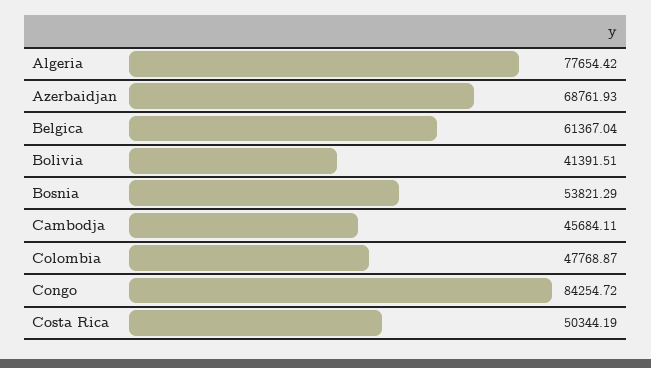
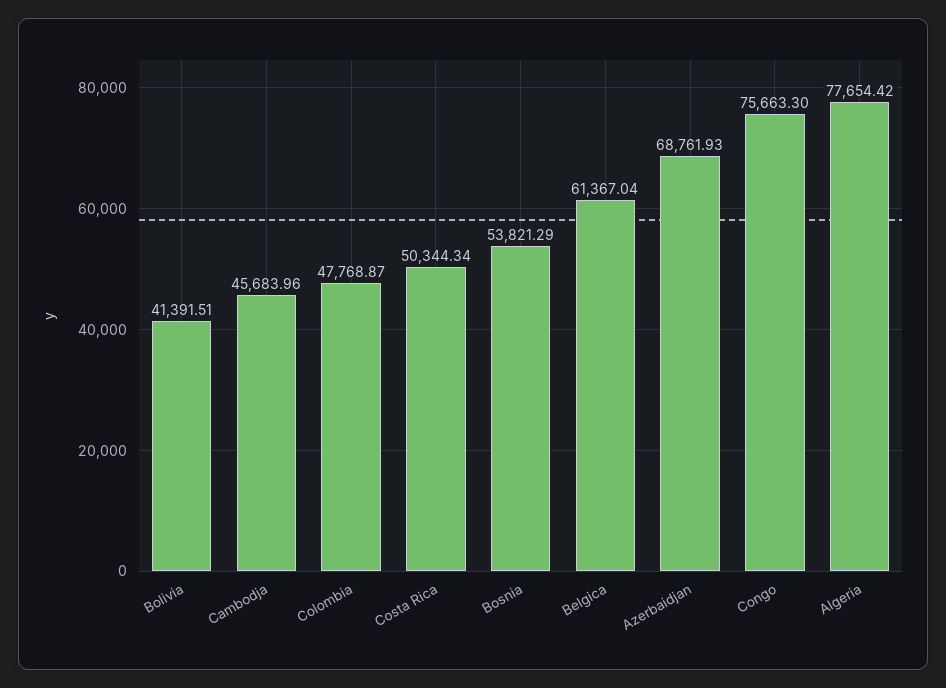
Cambodja: 45684.11 -> 45683.96
Congo: 84254.72 -> 75663.3
Costa Rica: 50344.19 -> 50344.34

